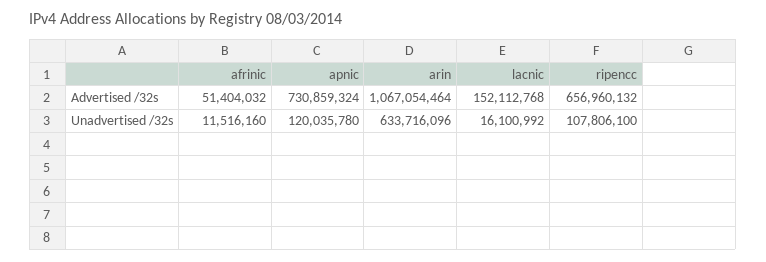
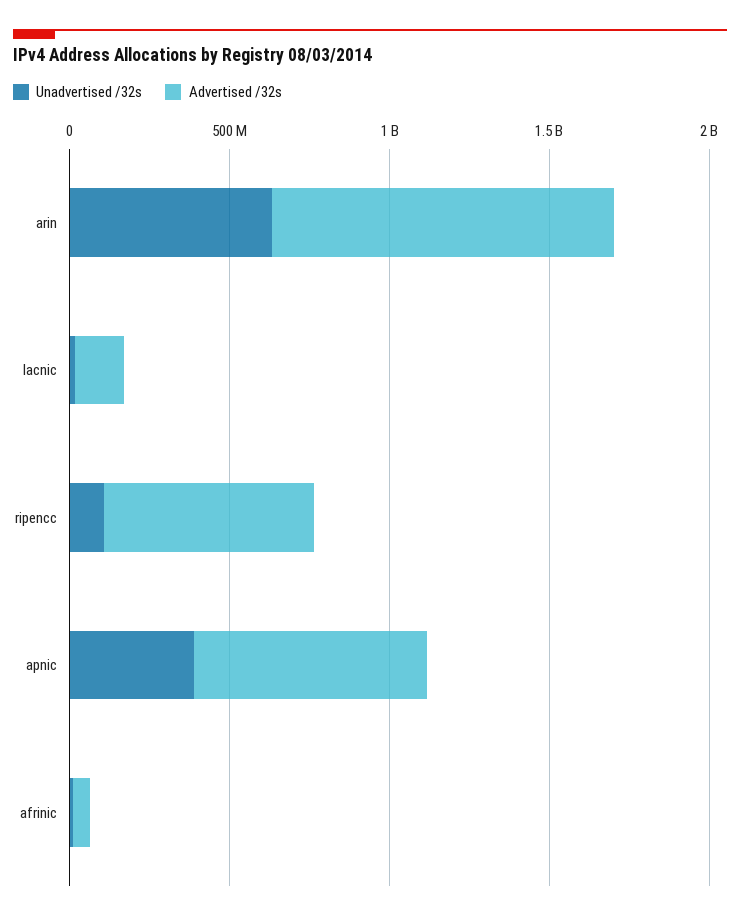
Unadvertised /32s, apnic: 120035780 -> 400000000

